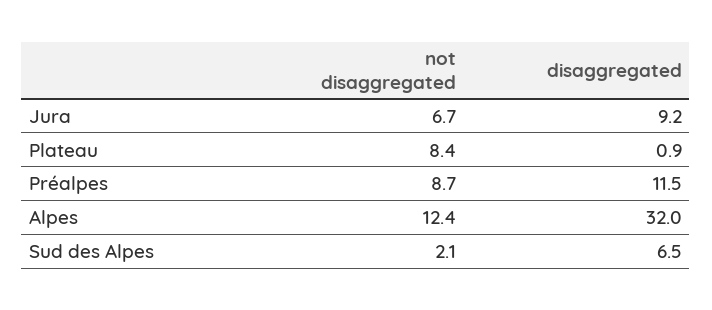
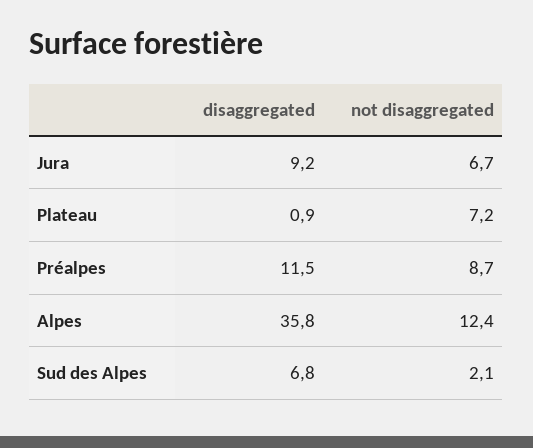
not disaggregated, Plateau: 8.4 -> 7.2
disaggregated, Alpes: 32 -> 35.8
disaggregated, Sud des Alpes: 6.5 -> 6.8

